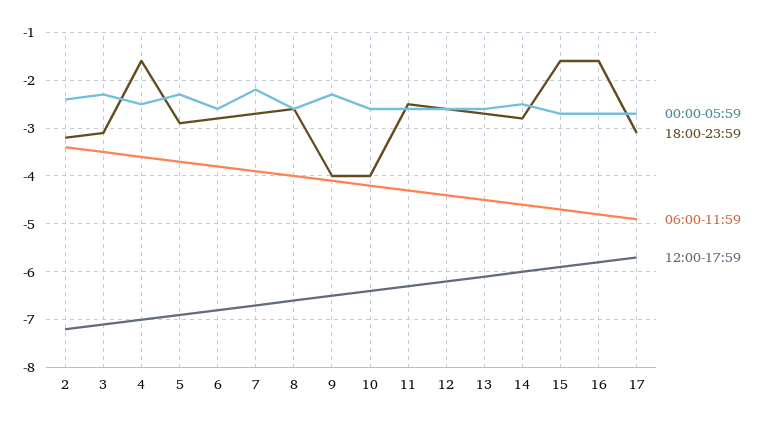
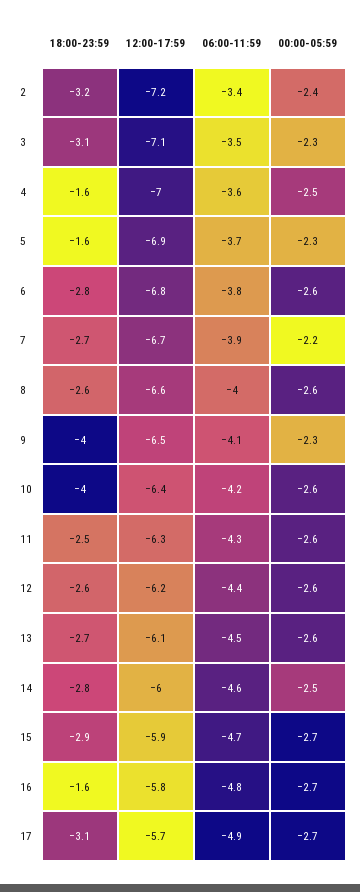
18:00-23:59, 5: -3 -> -1.6
18:00-23:59, 15: -1.5 -> -2.9

